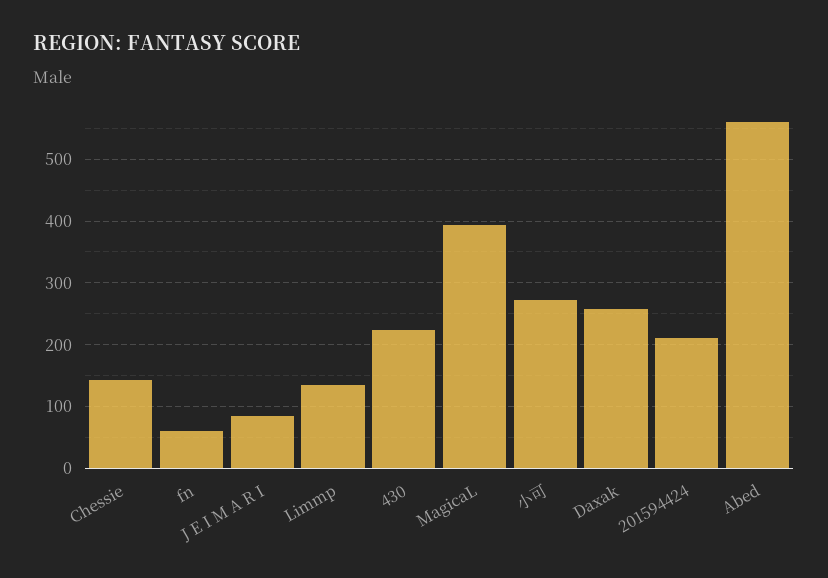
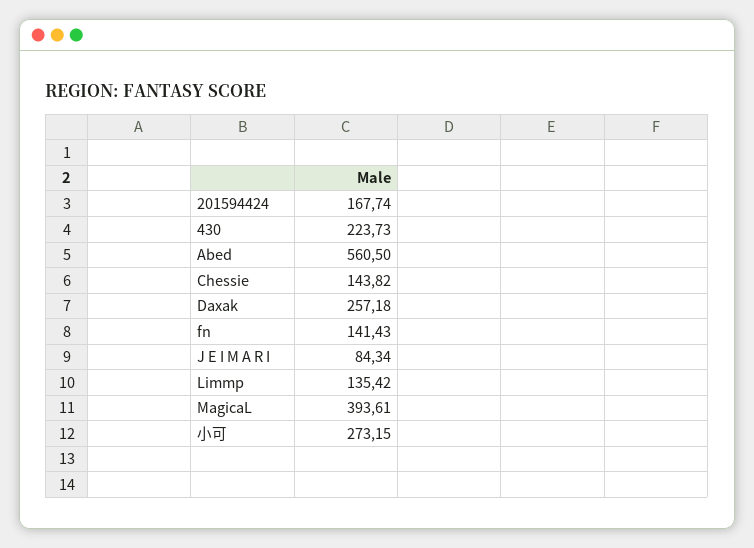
fn: 60 -> 141.43
201594424: 210 -> 167.74

